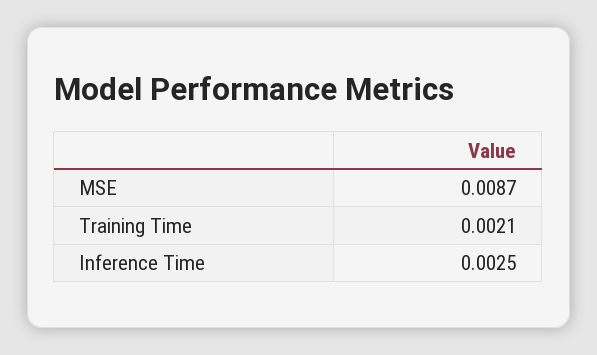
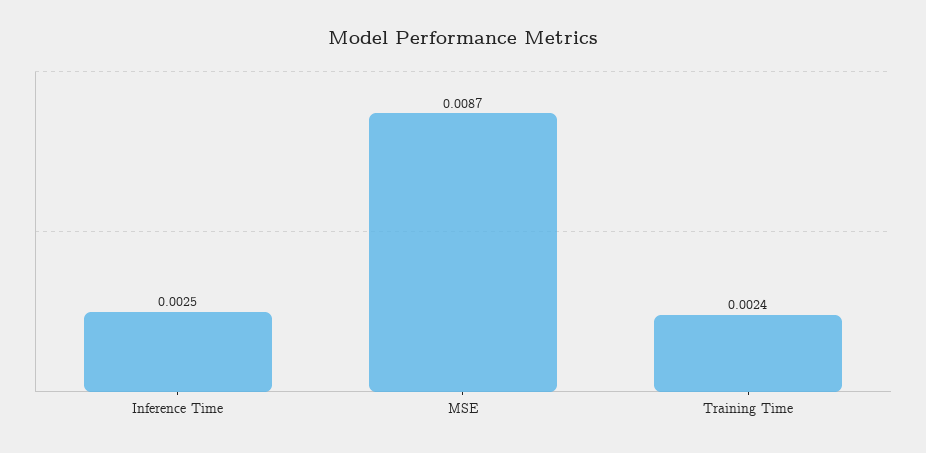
Training Time: 0.0021 -> 0.0024

